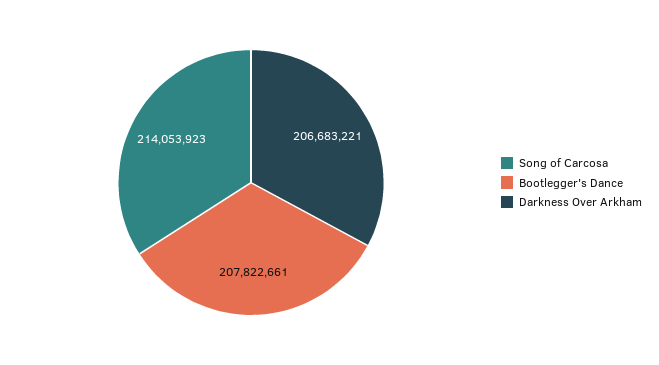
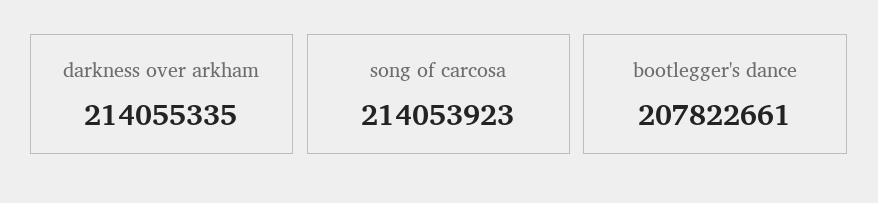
Darkness Over Arkham: 206683221 -> 214055335

